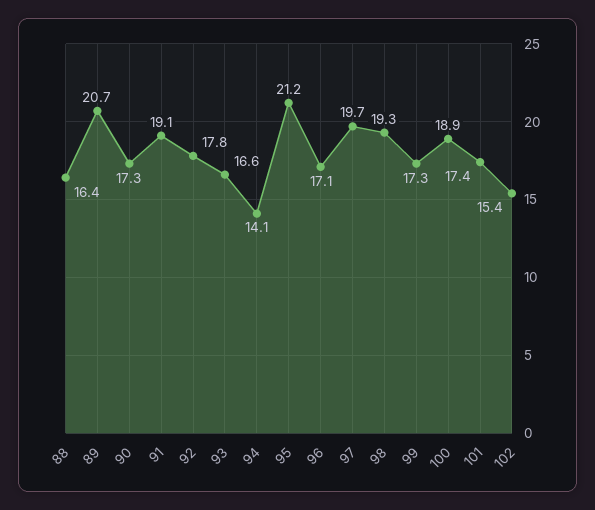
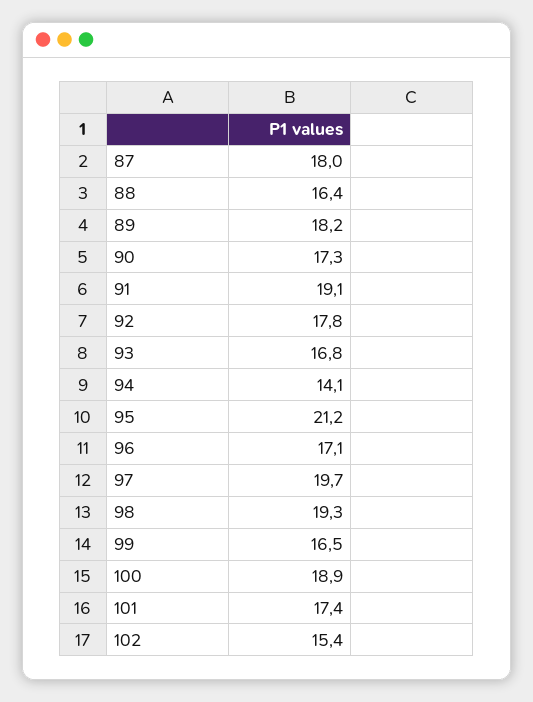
89: 20.7 -> 18.2
93: 16.6 -> 16.8
99: 17.3 -> 16.5
87: none -> 18

